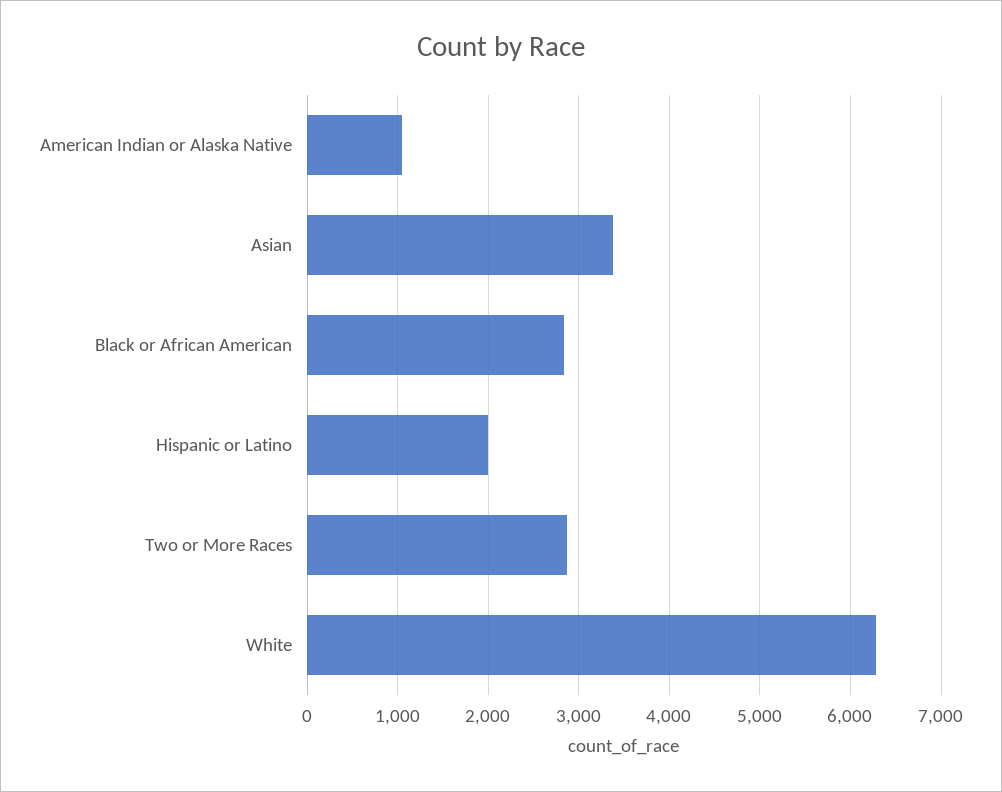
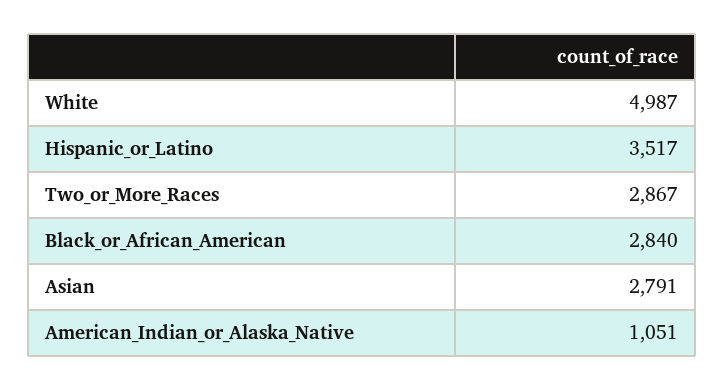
Asian: 3400 -> 2791
Hispanic or Latino: 2000 -> 3517
White: 6300 -> 4987

